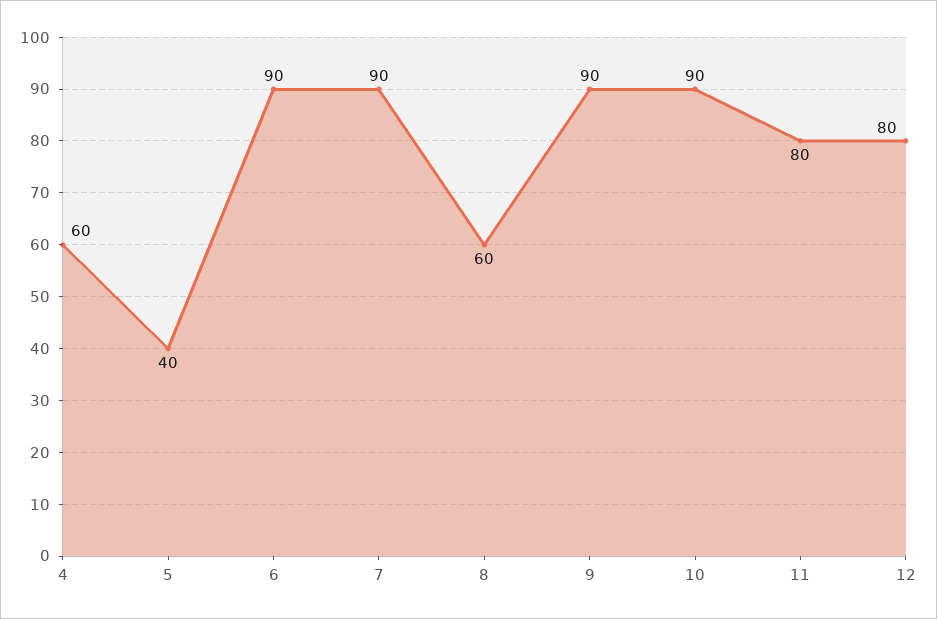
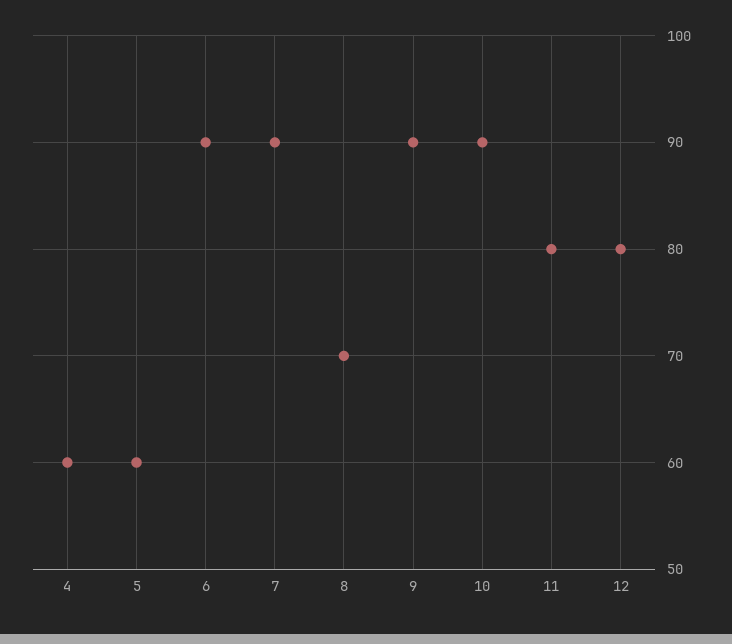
5: 40 -> 60
8: 60 -> 70

